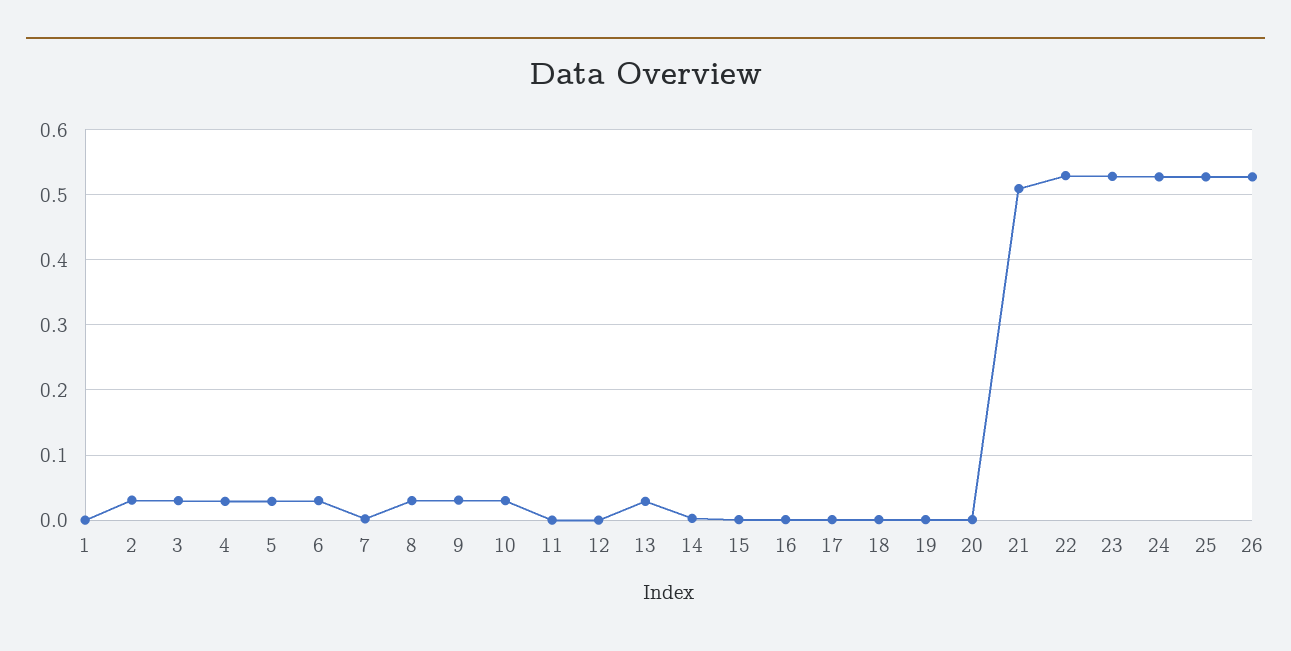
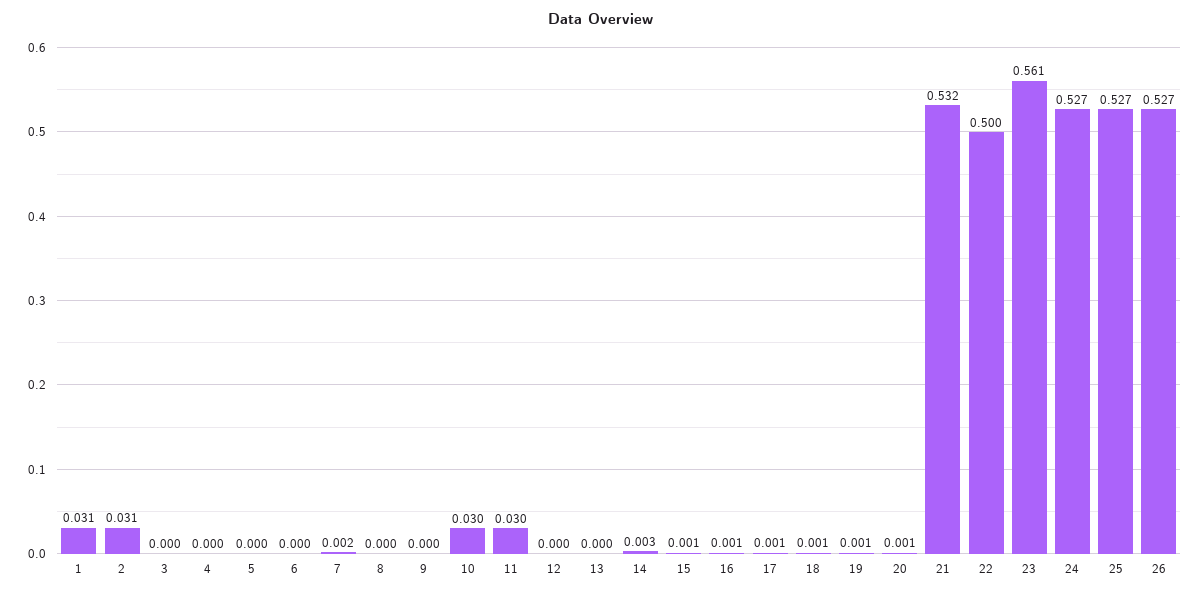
1: 0 -> 0.031
3: 0.03 -> 0
4: 0.03 -> 0
5: 0.03 -> 0
6: 0.03 -> 0
8: 0.03 -> 0
9: 0.03 -> 0
11: 0 -> 0.03
13: 0.03 -> 0
21: 0.51 -> 0.532
22: 0.53 -> 0.5
23: 0.53 -> 0.561

